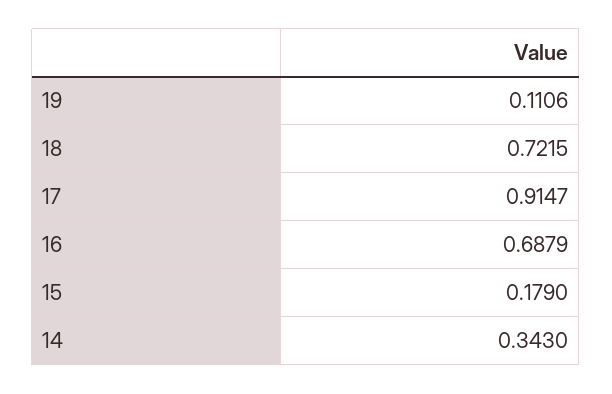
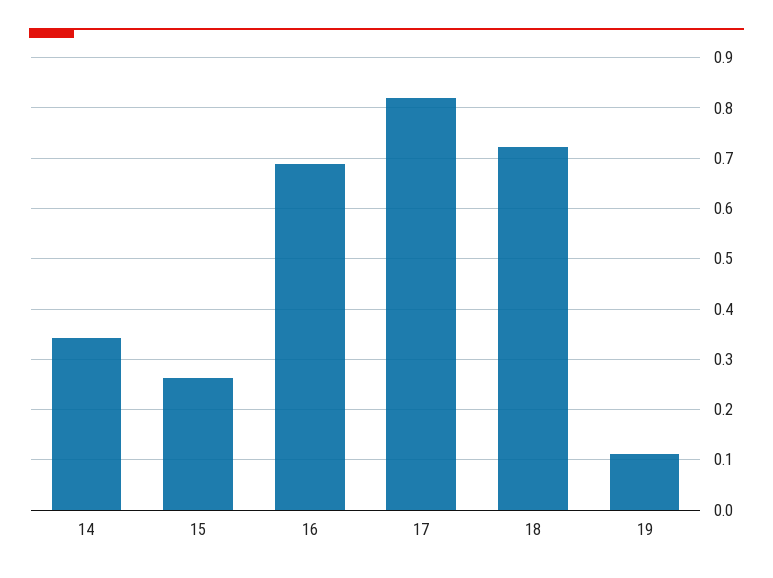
17: 0.9147 -> 0.82
15: 0.179 -> 0.26

